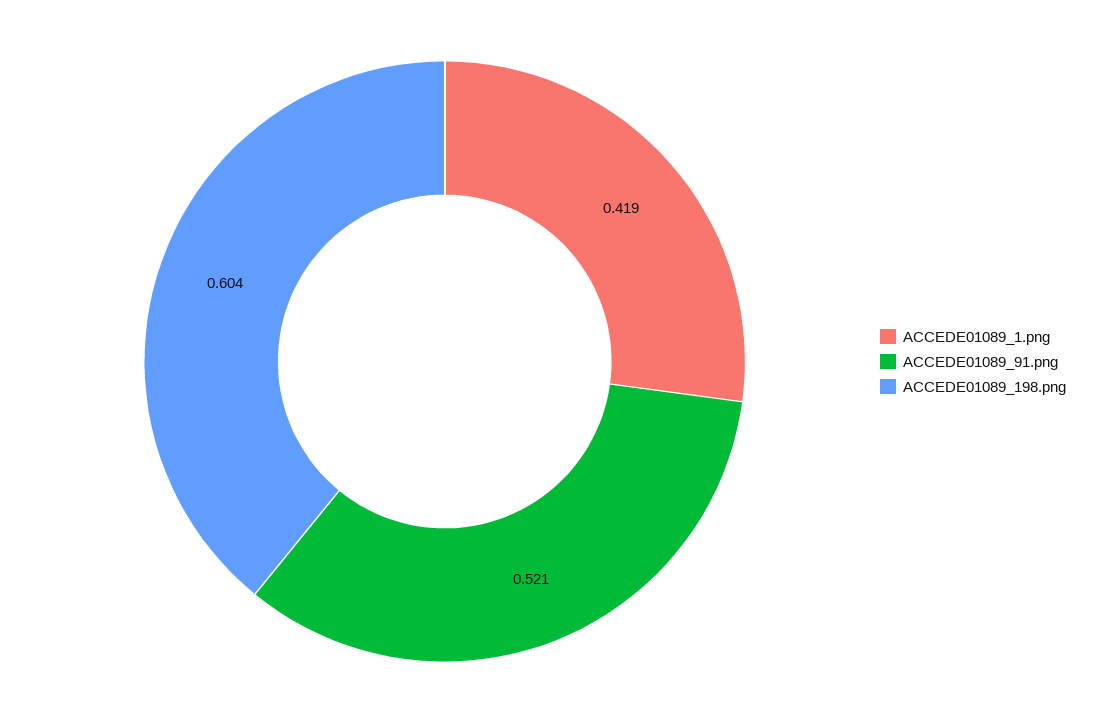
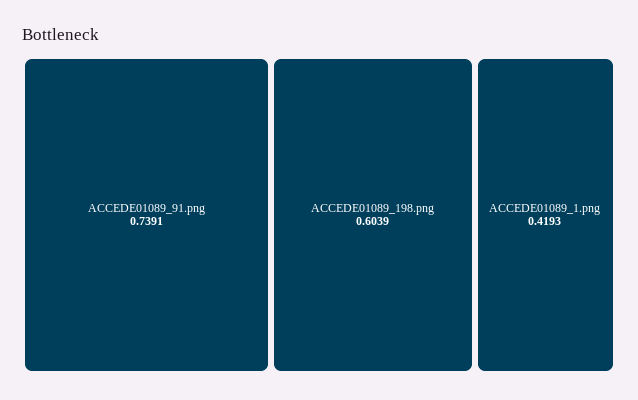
ACCEDE01089_91.png: 0.521 -> 0.7391

